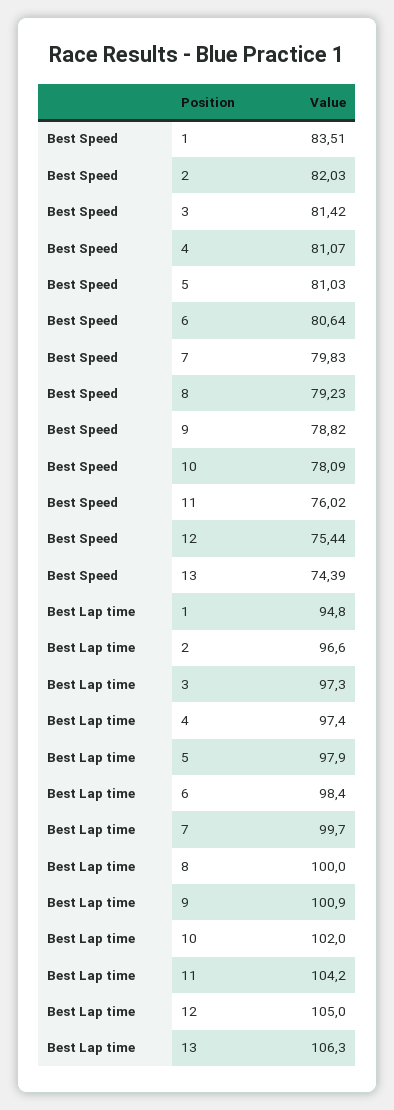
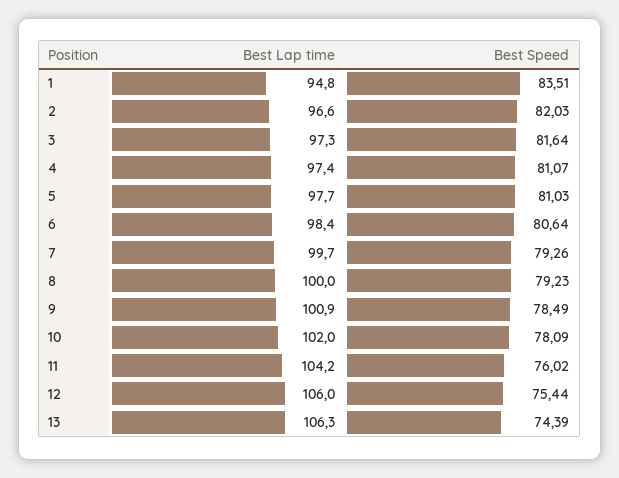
Best Speed, 3: 81.42 -> 81.64
Best Speed, 7: 79.83 -> 79.26
Best Speed, 9: 78.82 -> 78.49
Best Lap time, 5: 97.9 -> 97.7
Best Lap time, 12: 105 -> 106

